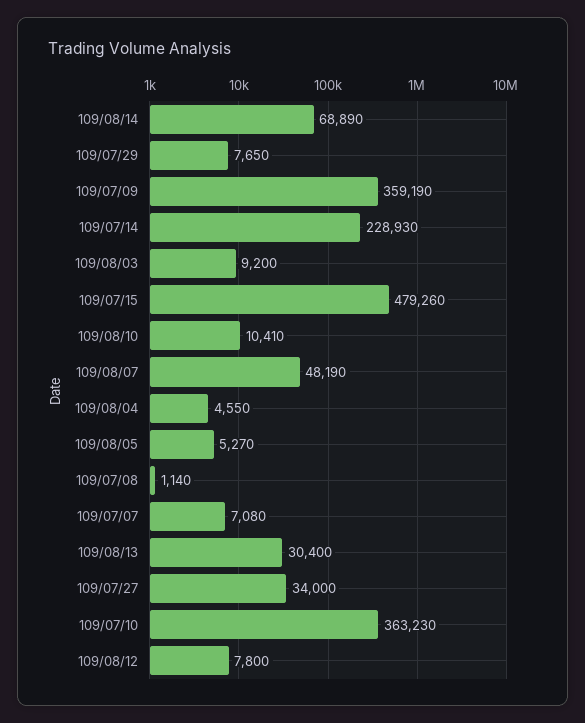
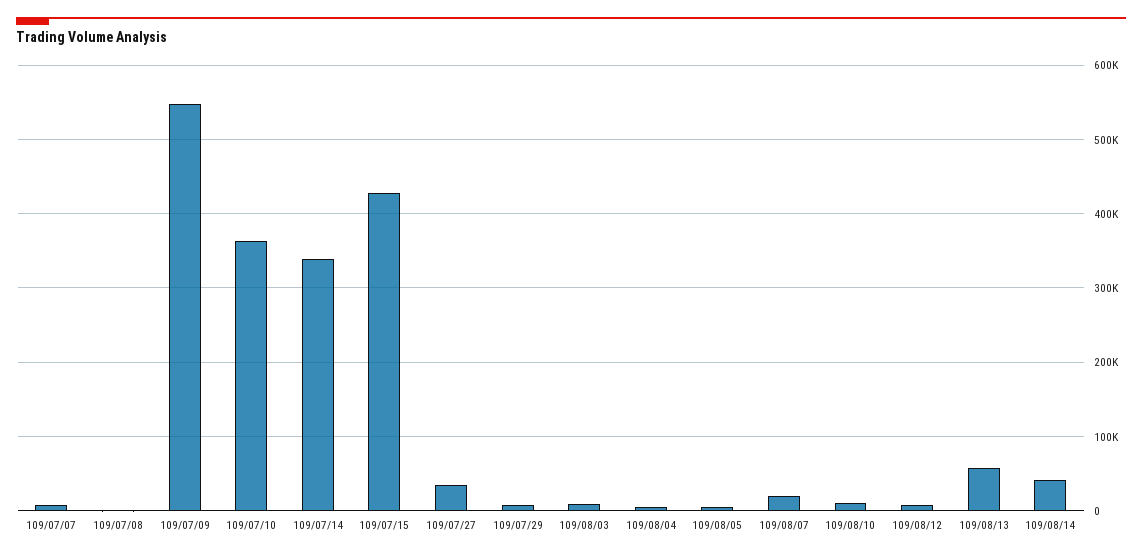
109/08/14: 68890 -> 40000
109/07/09: 359190 -> 550000
109/07/14: 228930 -> 340000
109/07/15: 479260 -> 430000
109/08/07: 48190 -> 20000
109/08/13: 30400 -> 60000

